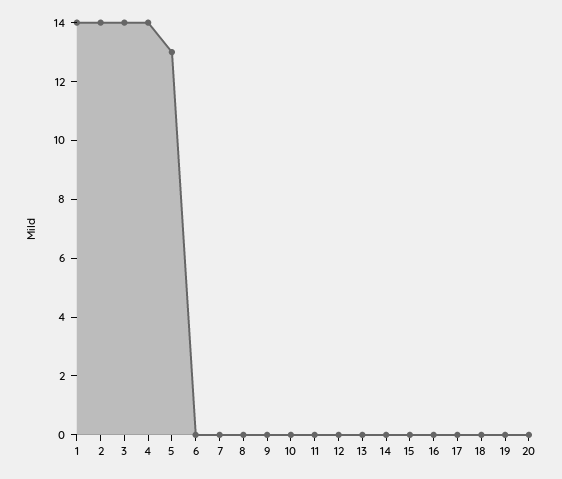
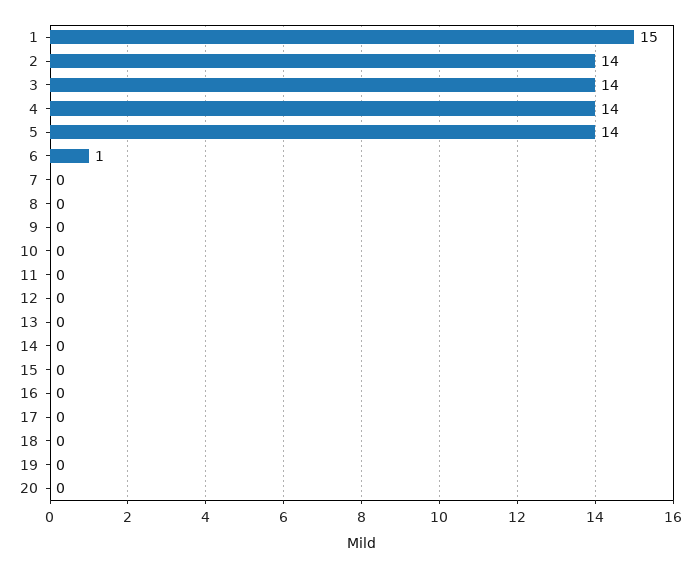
1: 14 -> 15
5: 13 -> 14
6: 0 -> 1

